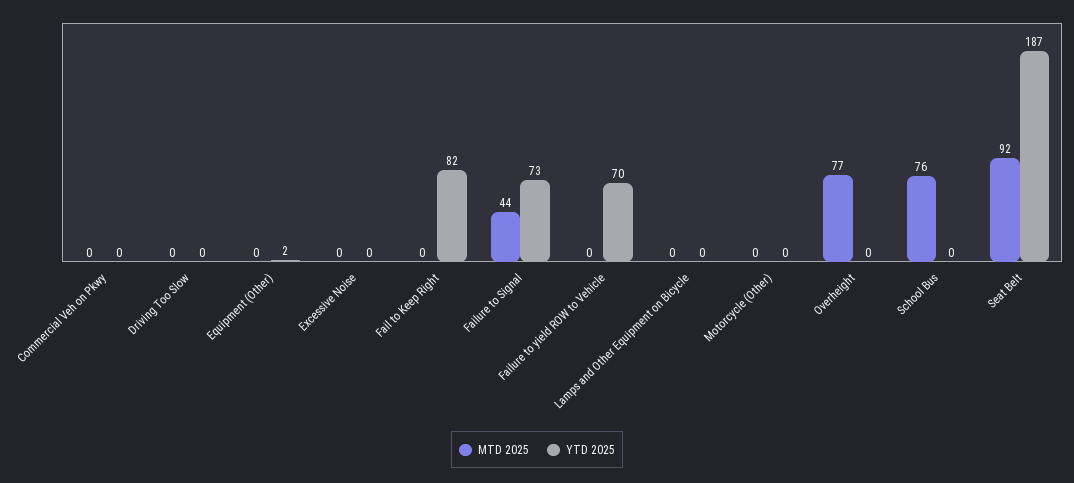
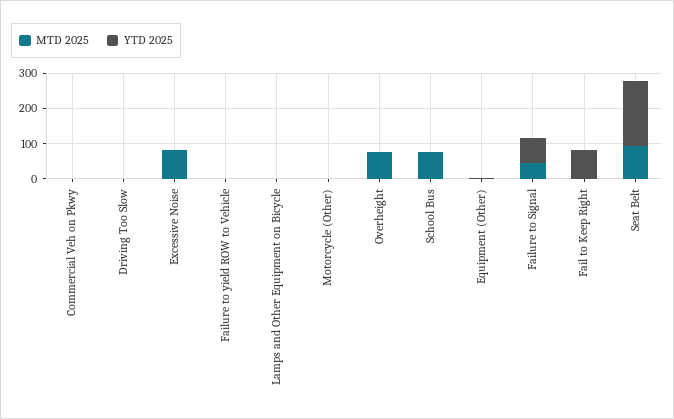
MTD 2025, Excessive Noise: 0 -> 75
YTD 2025, Failure to yield ROW to Vehicle: 70 -> 0

